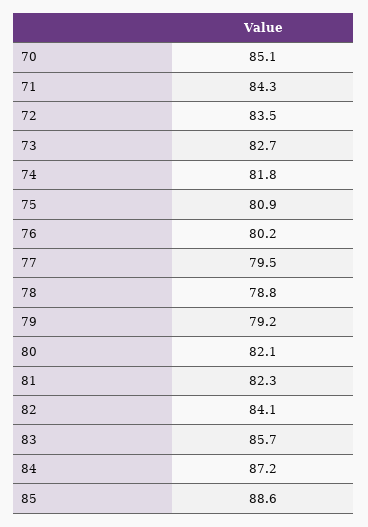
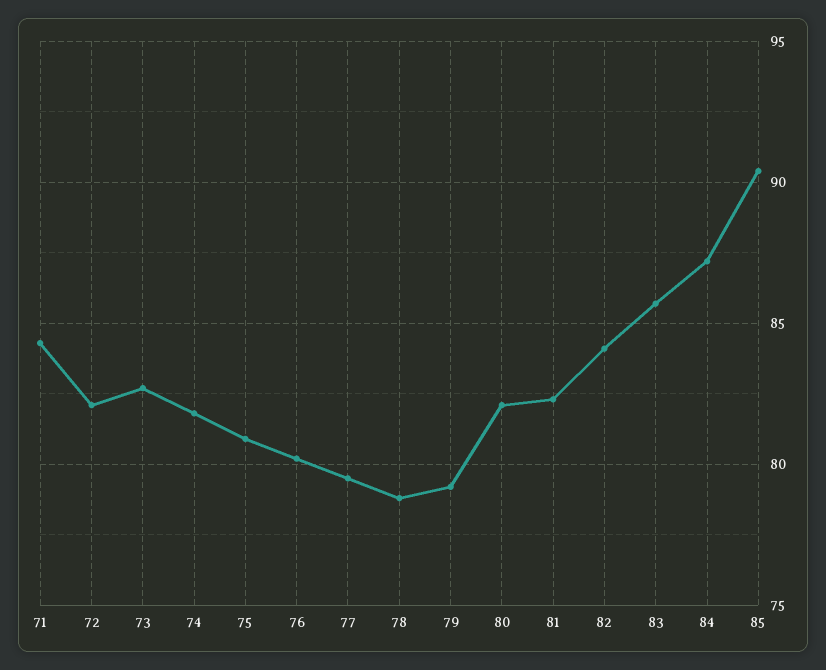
70: 85.1 -> none
72: 83.5 -> 82
85: 88.6 -> 90.5

